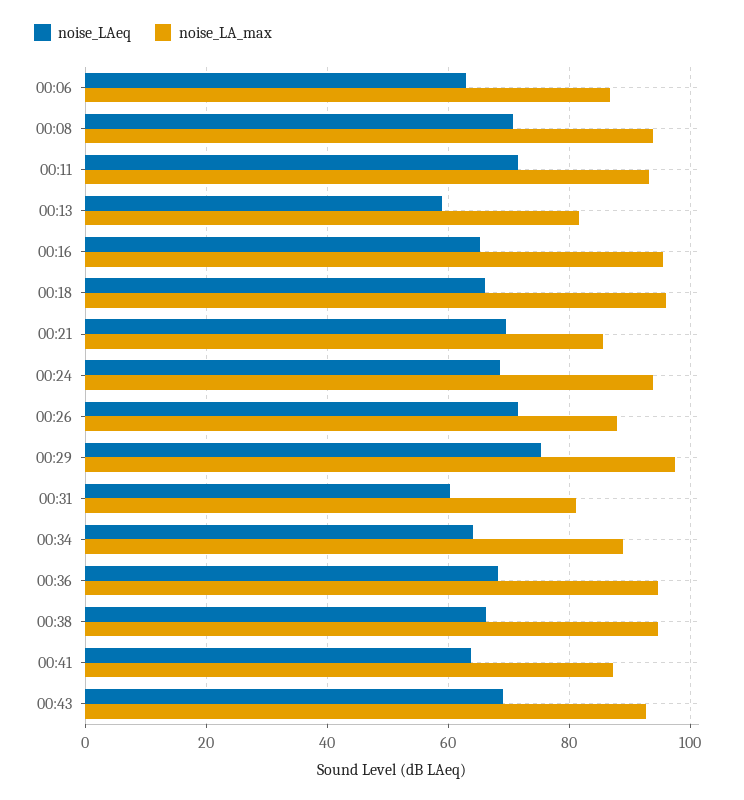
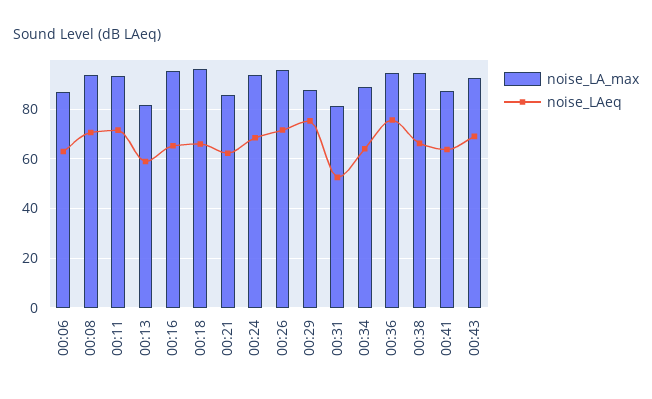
noise_LAeq, 00:21: 70 -> 62.5
noise_LA_max, 00:26: 88 -> 95
noise_LA_max, 00:29: 98 -> 87.5
noise_LAeq, 00:31: 60 -> 52.5
noise_LAeq, 00:36: 68 -> 75

